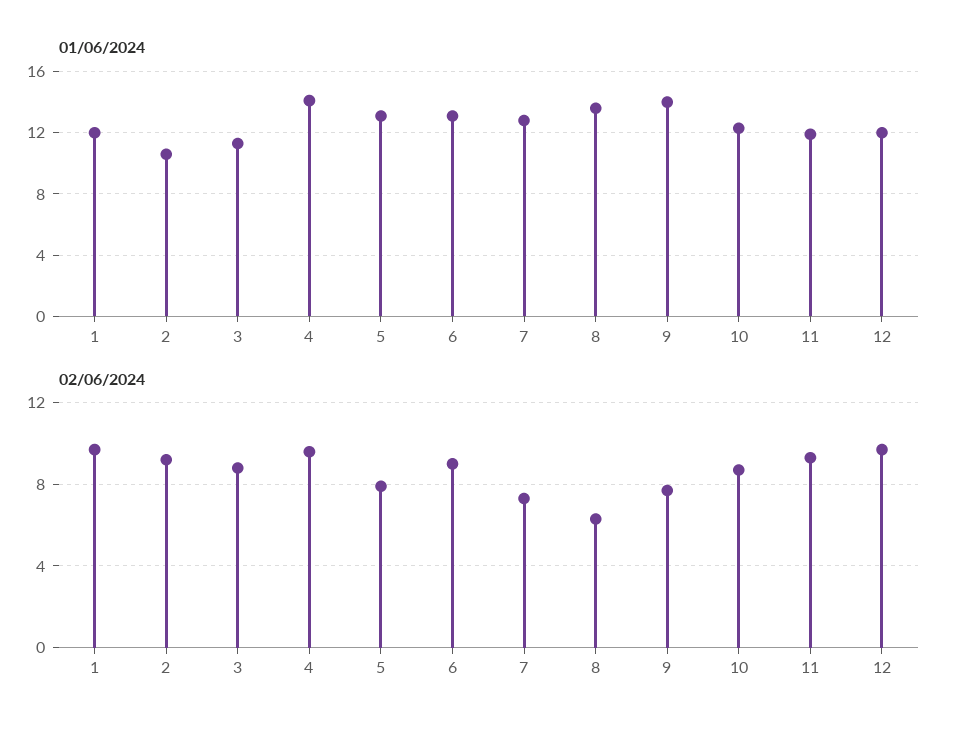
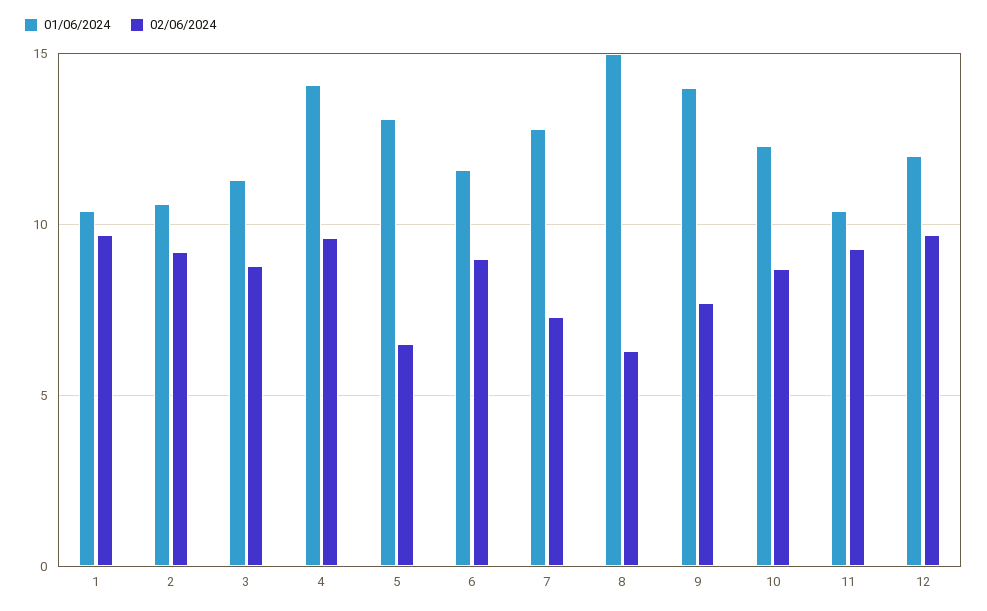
01/06/2024, 1: 12 -> 10.5
01/06/2024, 6: 13 -> 11.5
01/06/2024, 8: 13.5 -> 15
01/06/2024, 11: 12 -> 10.5
02/06/2024, 5: 8 -> 6.5

